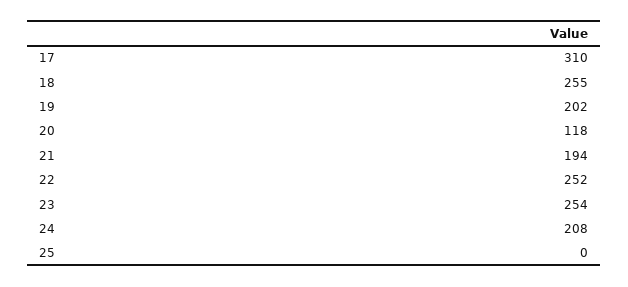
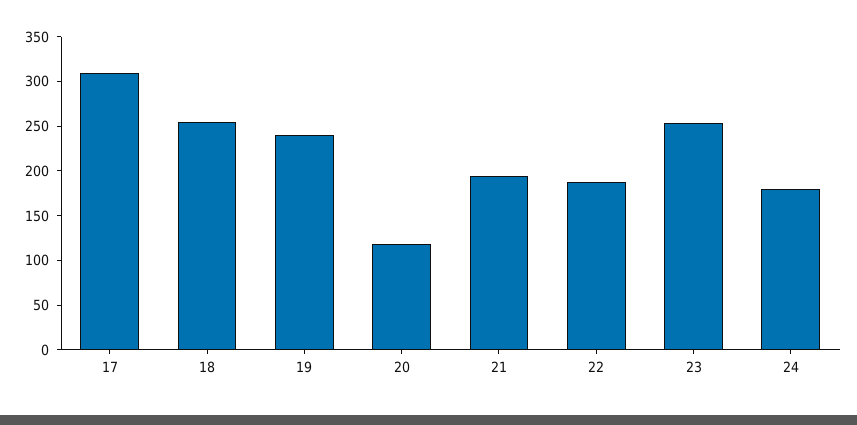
19: 202 -> 240
22: 252 -> 190
24: 208 -> 180
25: 0 -> none

